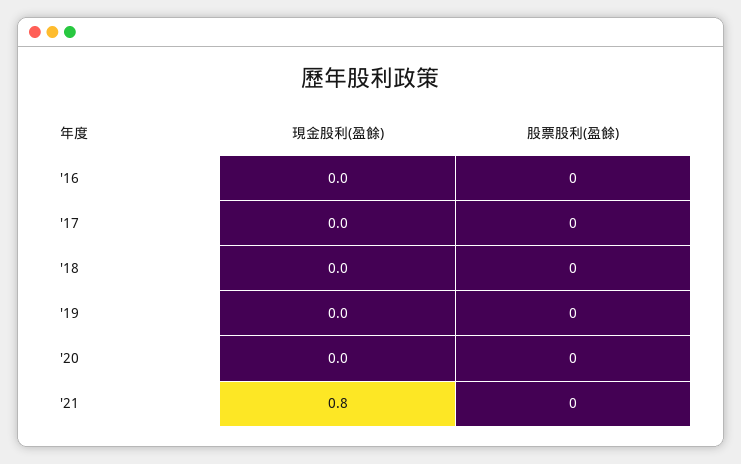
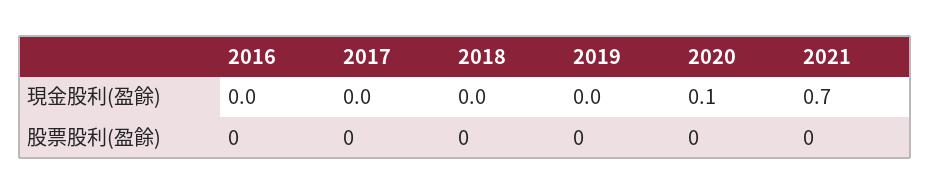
現金股利(盈餘), '20: 0 -> 0.1
現金股利(盈餘), '21: 0.8 -> 0.7

